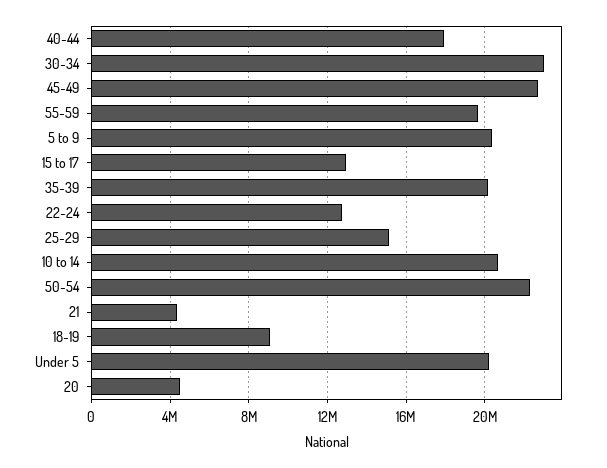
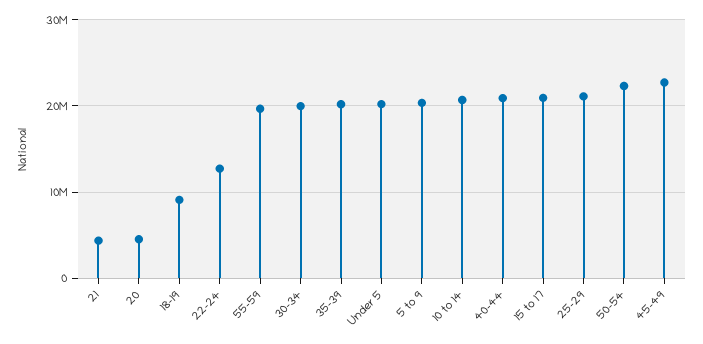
40-44: 18000000 -> 21000000
30-34: 23000000 -> 20000000
15 to 17: 13000000 -> 21000000
25-29: 15000000 -> 21000000

